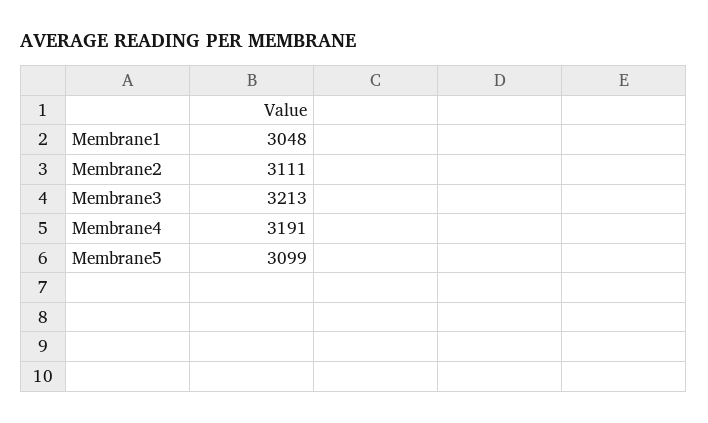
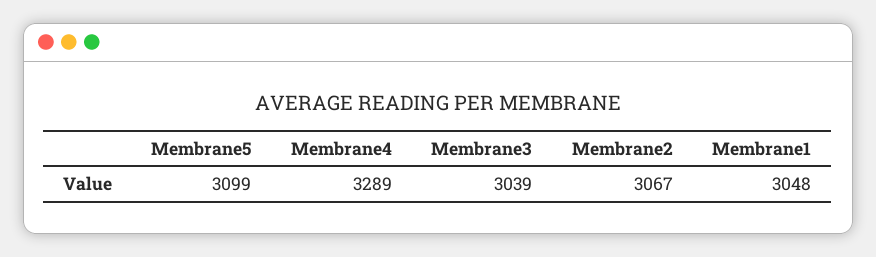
Membrane2: 3111 -> 3067
Membrane3: 3213 -> 3039
Membrane4: 3191 -> 3289

